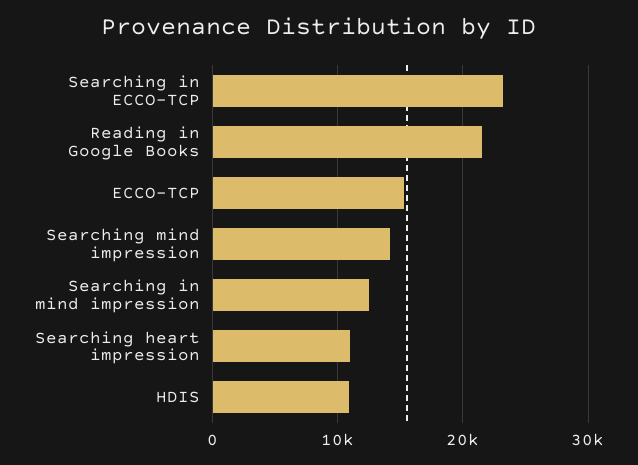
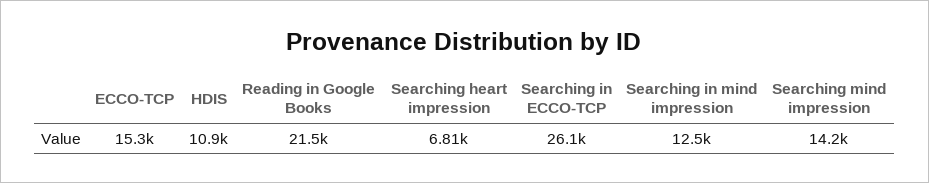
Searching in ECCO-TCP: 23000 -> 26100
Searching heart impression: 11000 -> 6810

